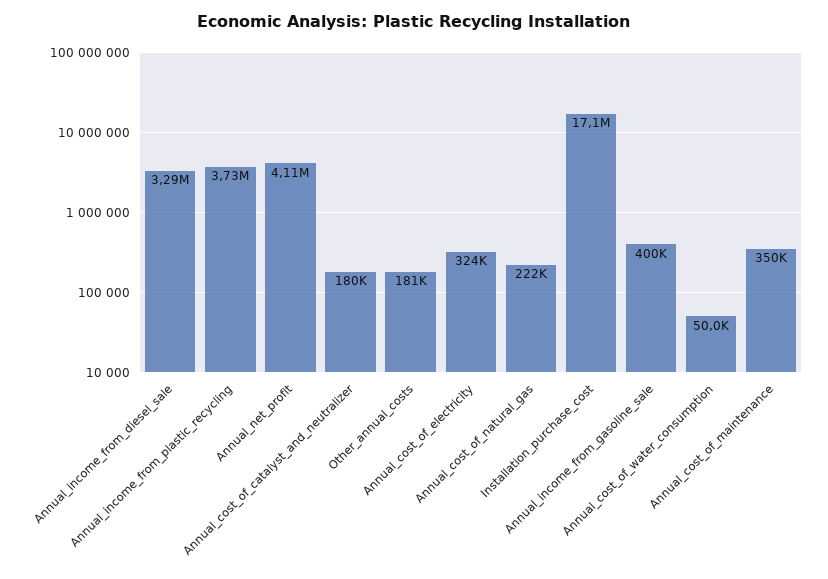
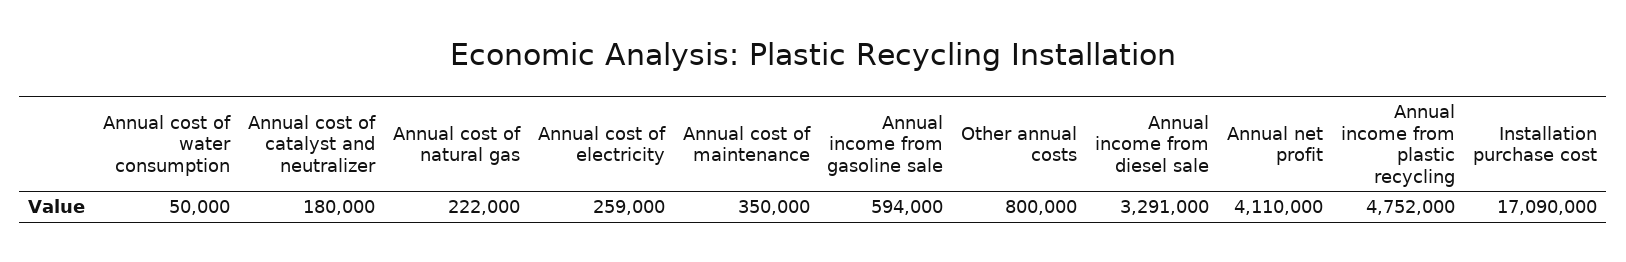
Annual_income_from_plastic_recycling: 3730000 -> 4752000
Other_annual_costs: 181000 -> 800000
Annual_cost_of_electricity: 324000 -> 259000
Annual_income_from_gasoline_sale: 400000 -> 594000

